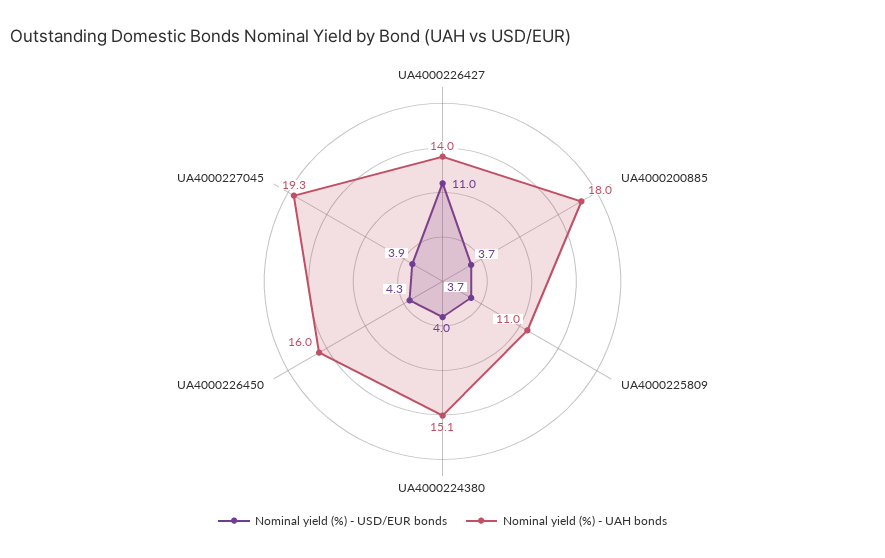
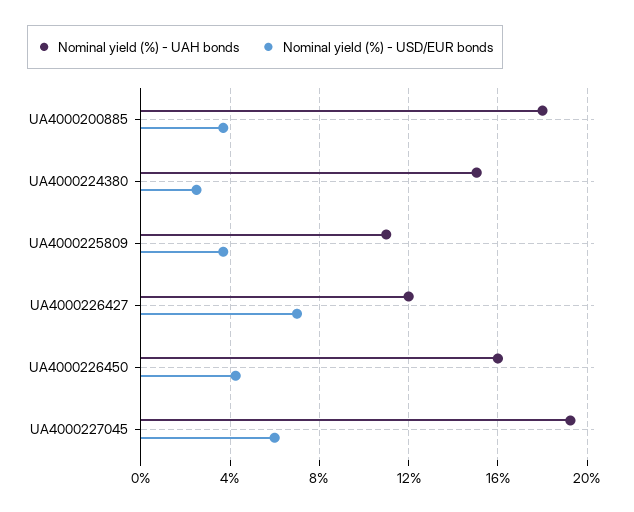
Nominal yield (%) - USD/EUR bonds, UA4000226427: 11 -> 7
Nominal yield (%) - UAH bonds, UA4000226427: 14 -> 12
Nominal yield (%) - USD/EUR bonds, UA4000224380: 4 -> 2.5
Nominal yield (%) - USD/EUR bonds, UA4000227045: 3.9 -> 6

